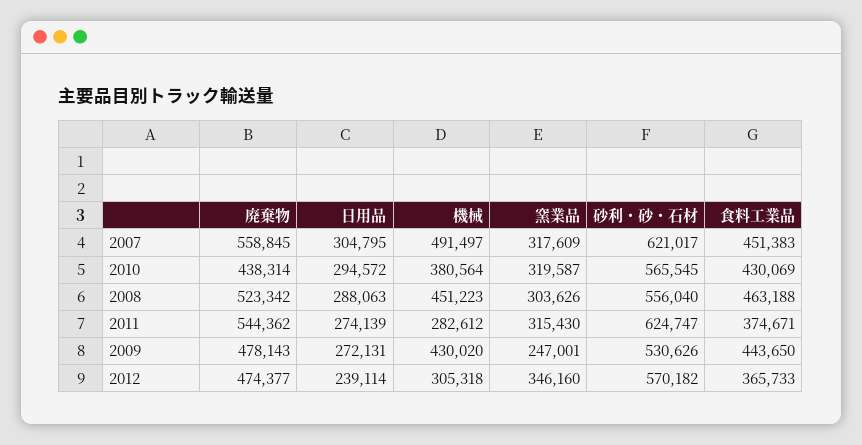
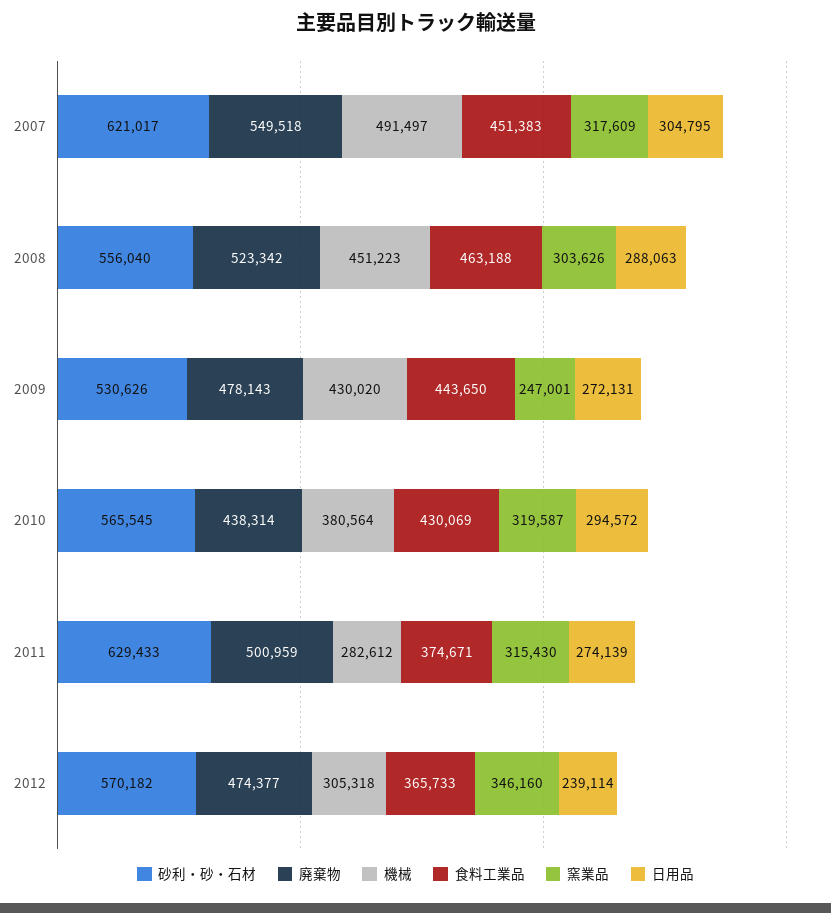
廃棄物, 2007: 558845 -> 549518
廃棄物, 2011: 544362 -> 500959
砂利・砂・石材, 2011: 624747 -> 629433

